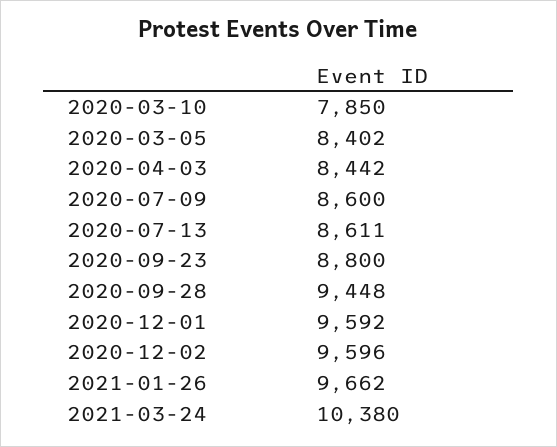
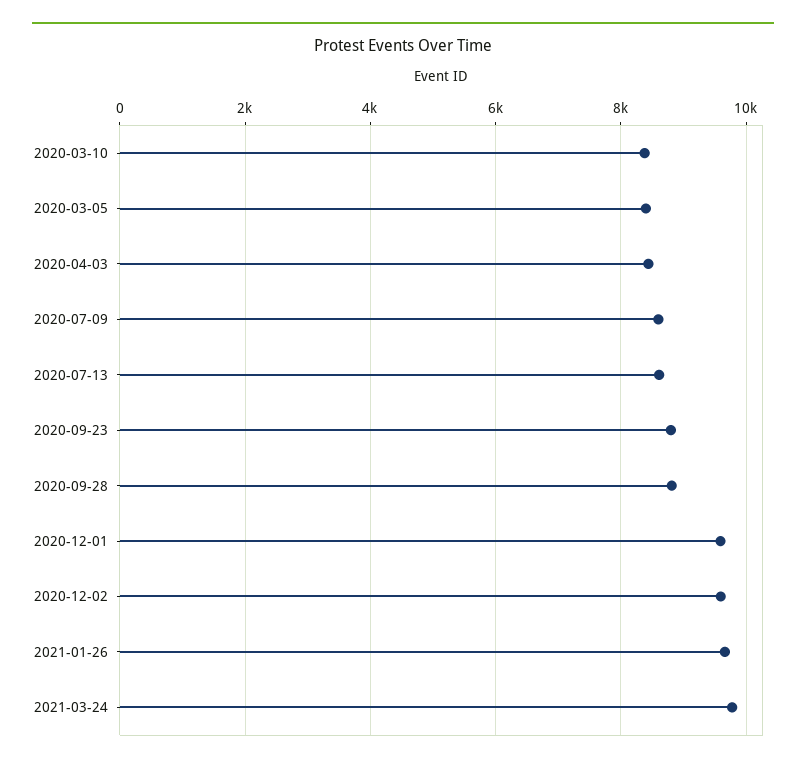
2020-03-10: 7850 -> 8400
2020-09-28: 9448 -> 8800
2021-03-24: 10380 -> 9800

